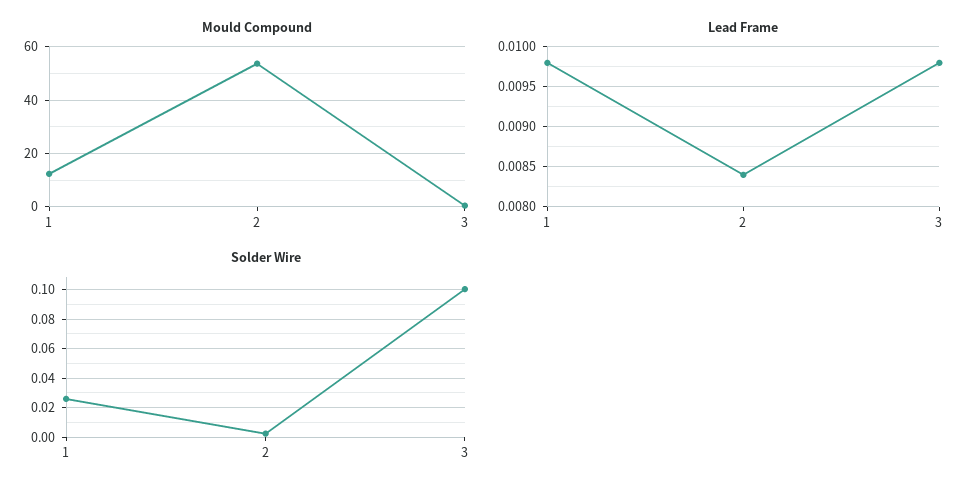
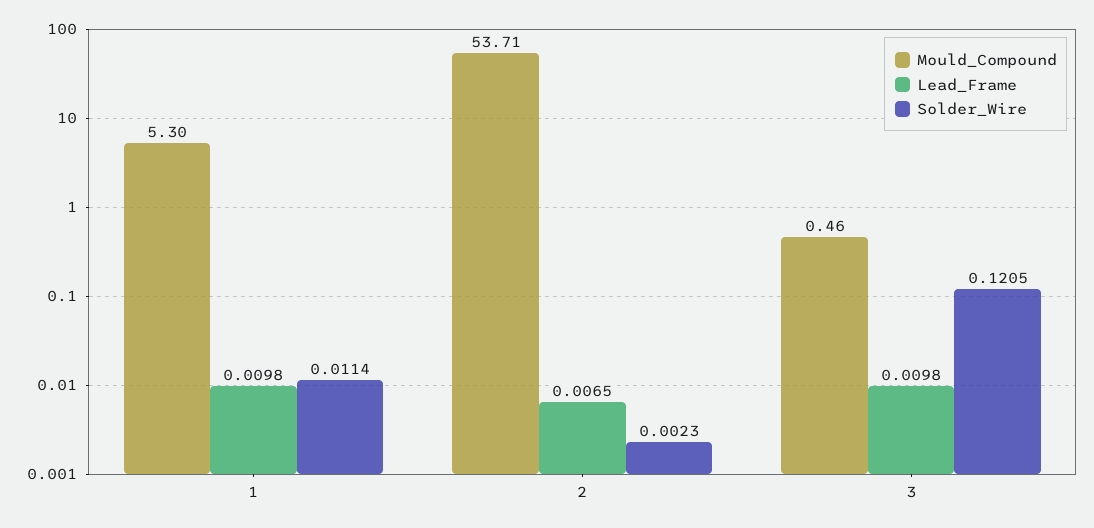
Mould Compound, 1: 12.5 -> 5.3
Lead Frame, 2: 0.0084 -> 0.0065
Solder Wire, 1: 0.025 -> 0.0114
Solder Wire, 3: 0.1 -> 0.1205

